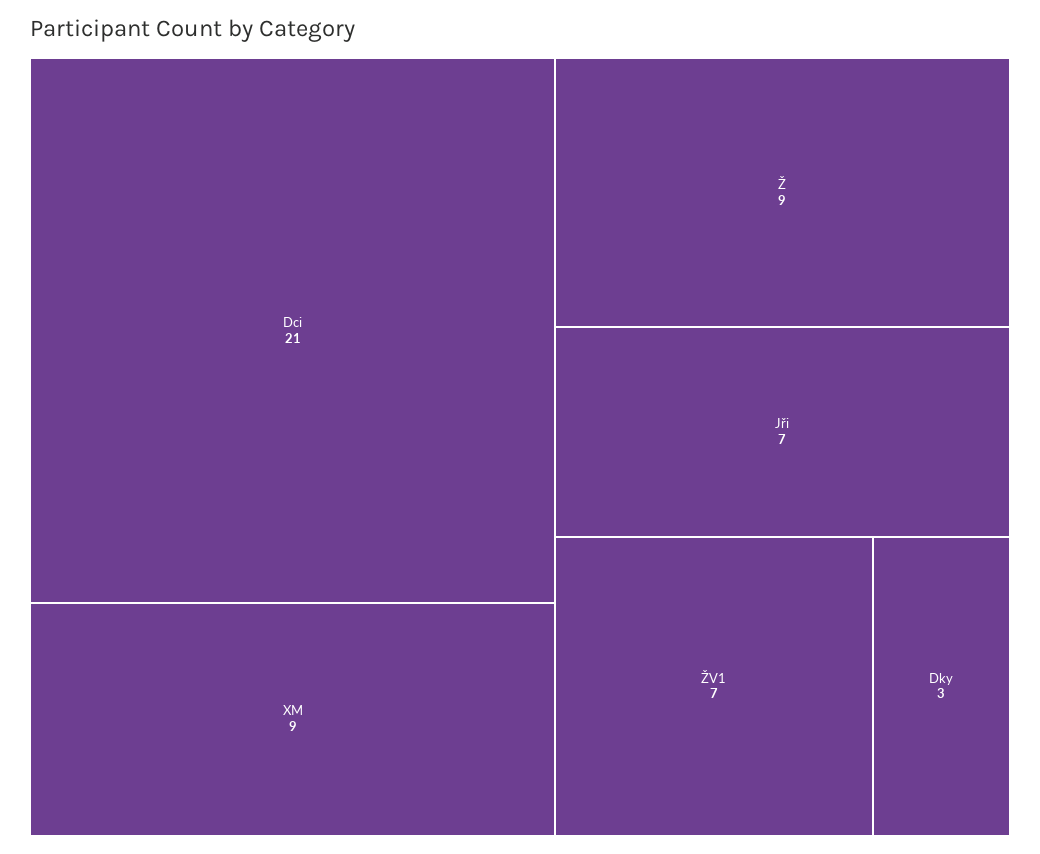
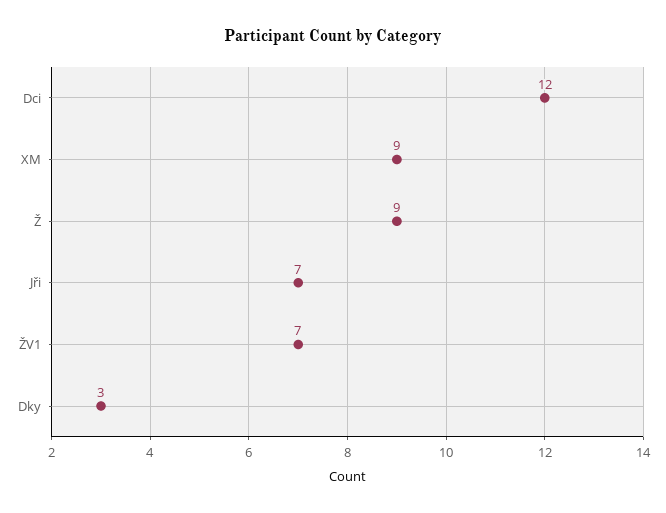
Dci: 21 -> 12

